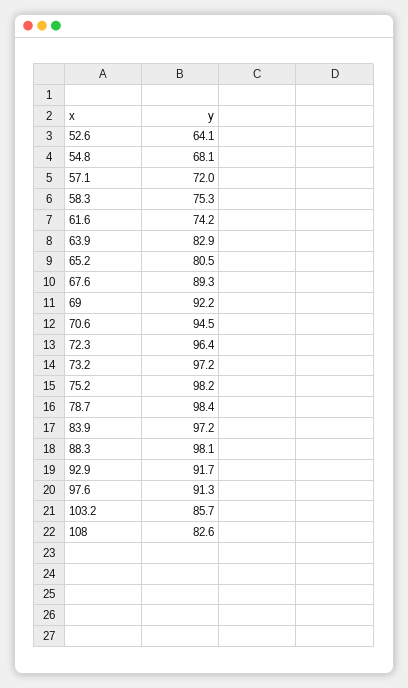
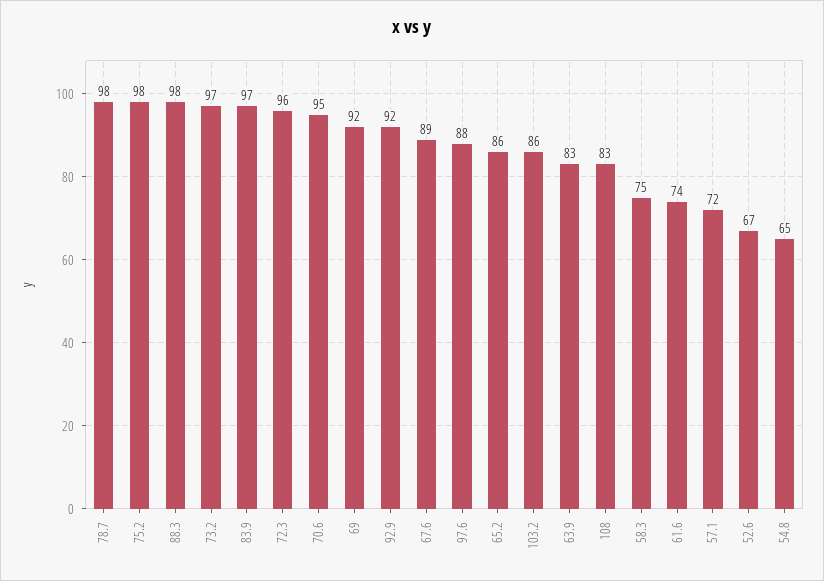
52.6: 64.1 -> 67
54.8: 68.1 -> 65
65.2: 80.5 -> 86
97.6: 91.3 -> 88

